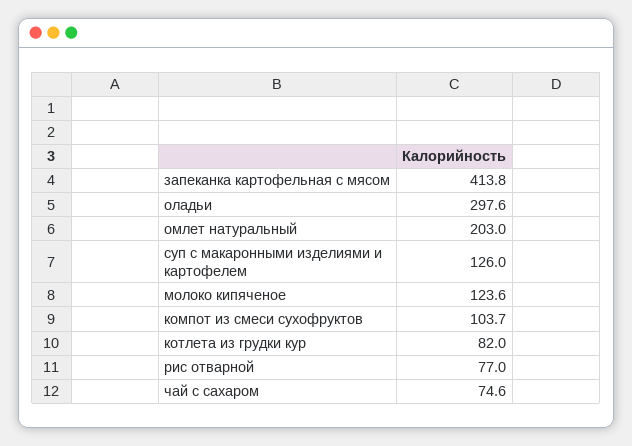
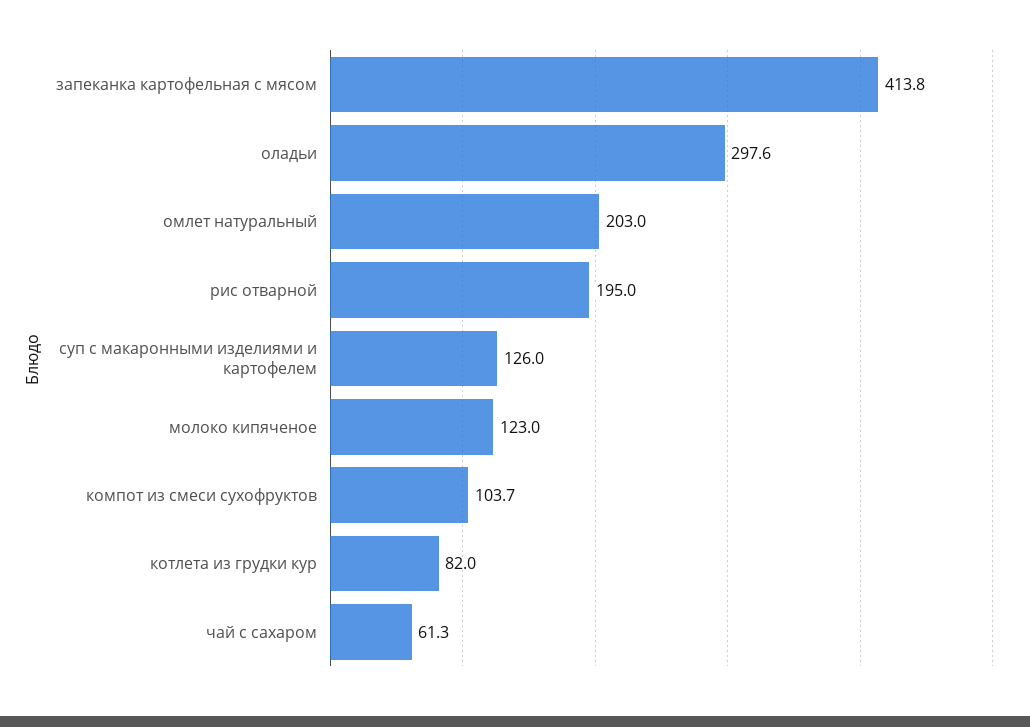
молоко кипяченое: 123.6 -> 123
рис отварной: 77 -> 195
чай с сахаром: 74.6 -> 61.3

